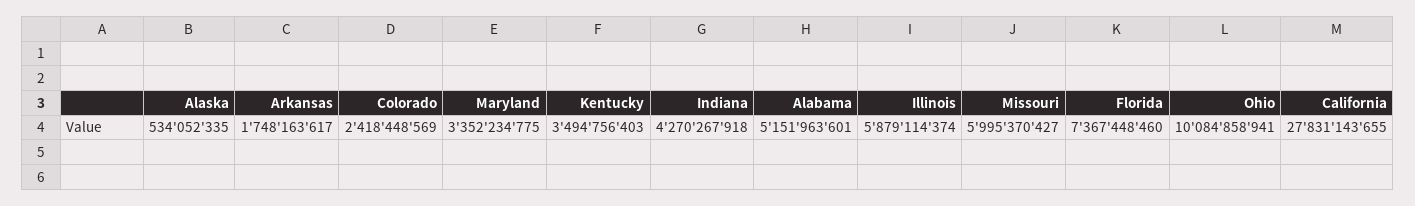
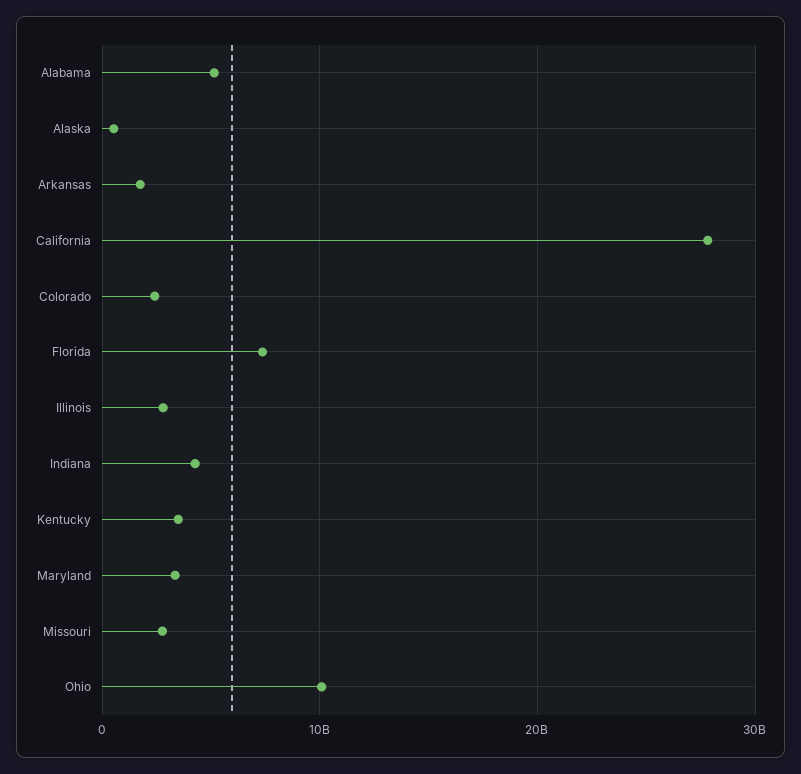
Illinois: 5879114374 -> 3000000000
Missouri: 5995370427 -> 3000000000

